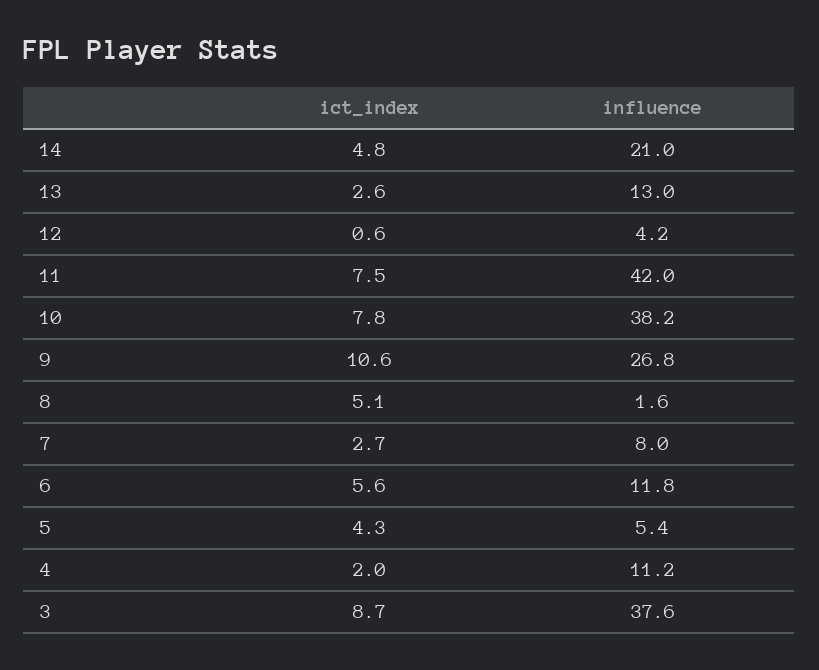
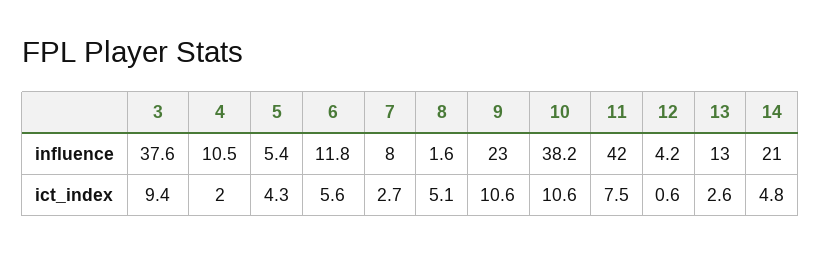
ict_index, 10: 7.8 -> 10.6
influence, 9: 26.8 -> 23
influence, 4: 11.2 -> 10.5
ict_index, 3: 8.7 -> 9.4

